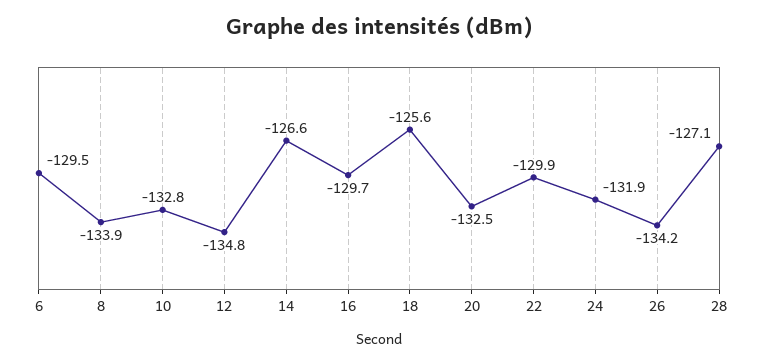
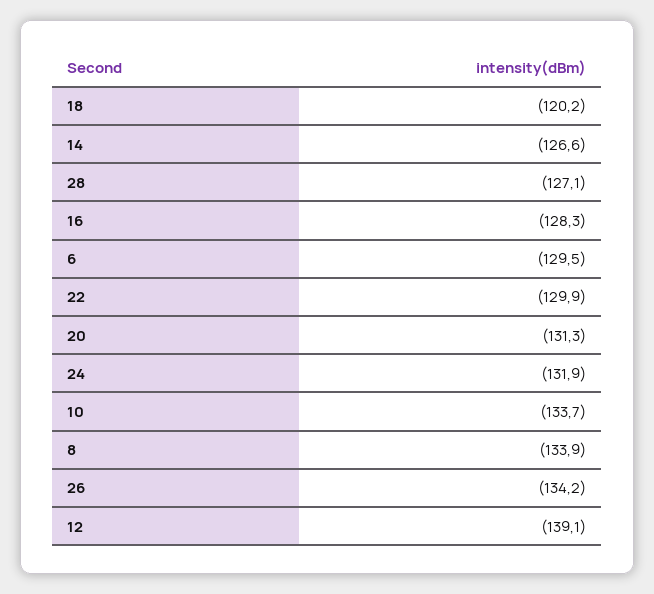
10: -132.8 -> -133.7
12: -134.8 -> -139.1
16: -129.7 -> -128.3
18: -125.6 -> -120.2
20: -132.5 -> -131.3

